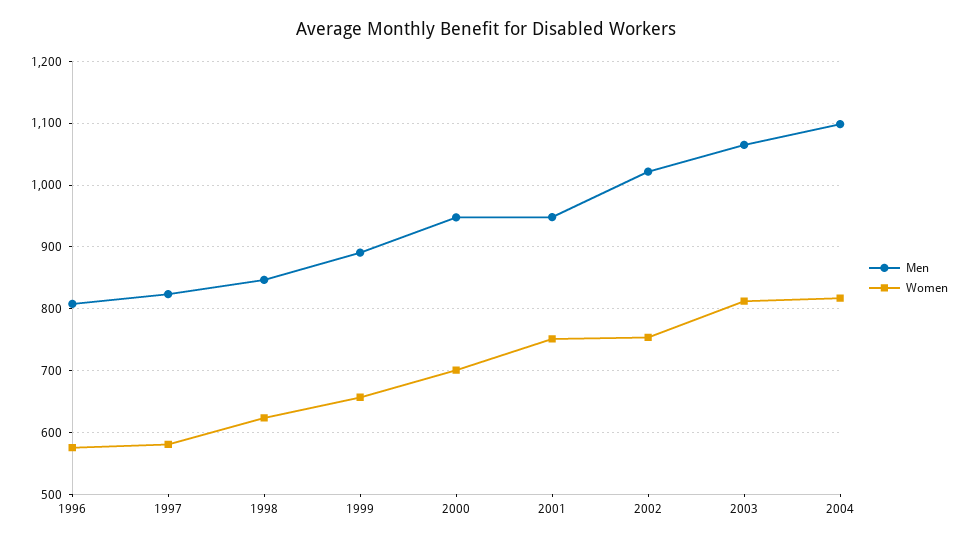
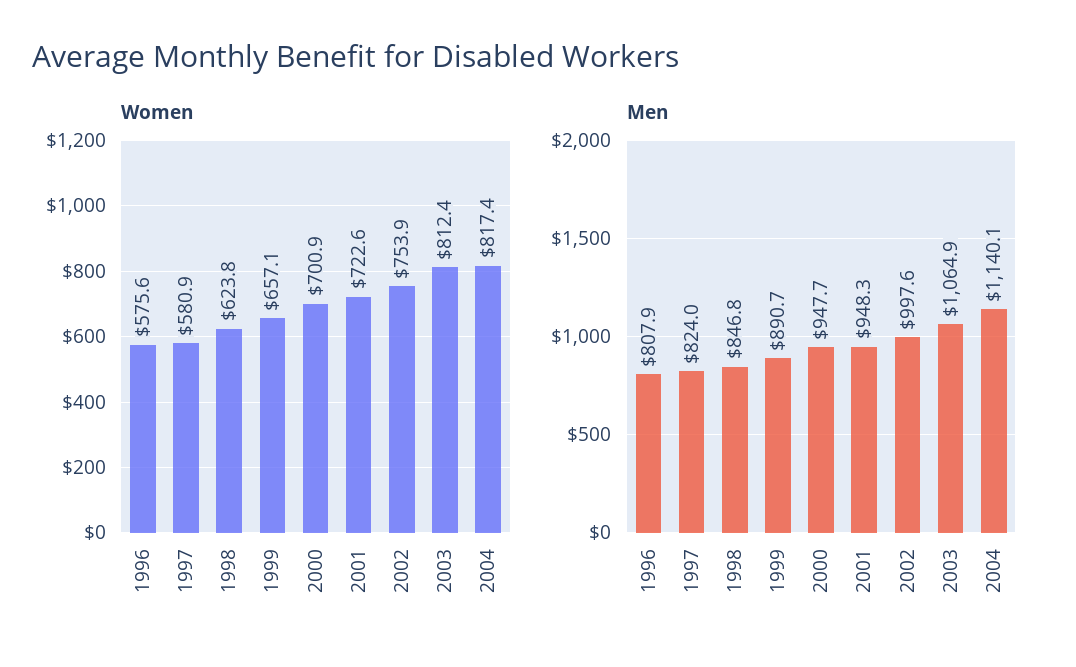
Women, 2001: 750 -> 722.6
Men, 2002: 1020 -> 997.6
Men, 2004: 1100 -> 1140.1

